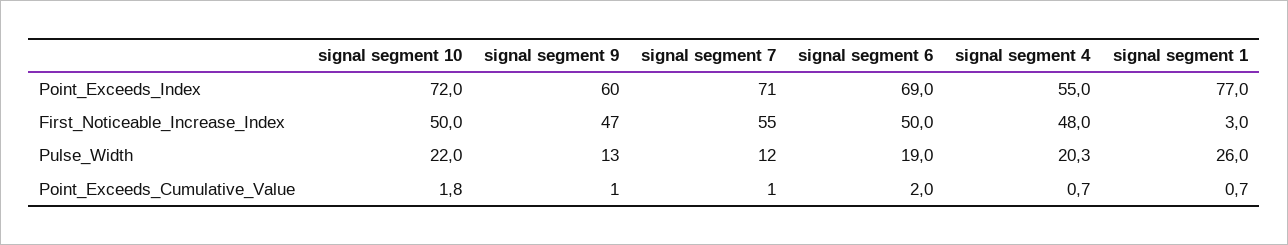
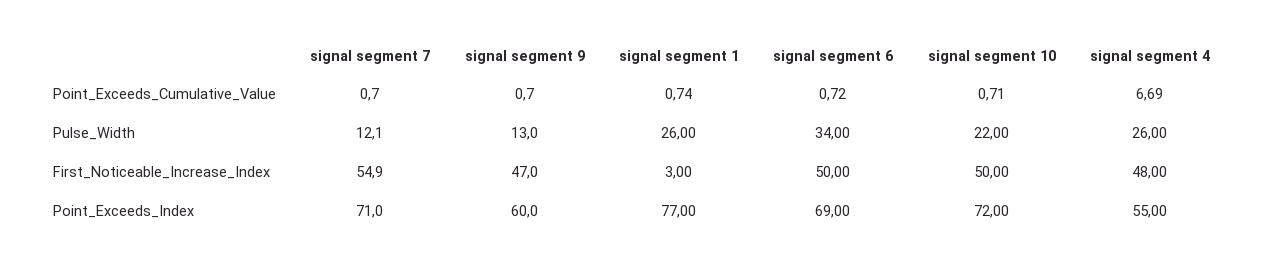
signal segment 6, Pulse_Width: 19 -> 34
signal segment 4, Pulse_Width: 20.3 -> 26
signal segment 10, Point_Exceeds_Cumulative_Value: 1.8 -> 0.71
signal segment 6, Point_Exceeds_Cumulative_Value: 2 -> 0.72
signal segment 4, Point_Exceeds_Cumulative_Value: 0.7 -> 6.69

